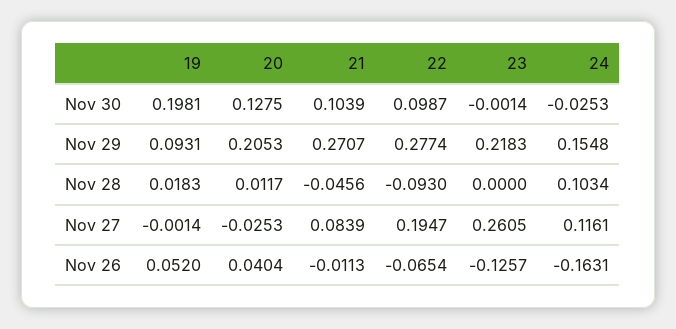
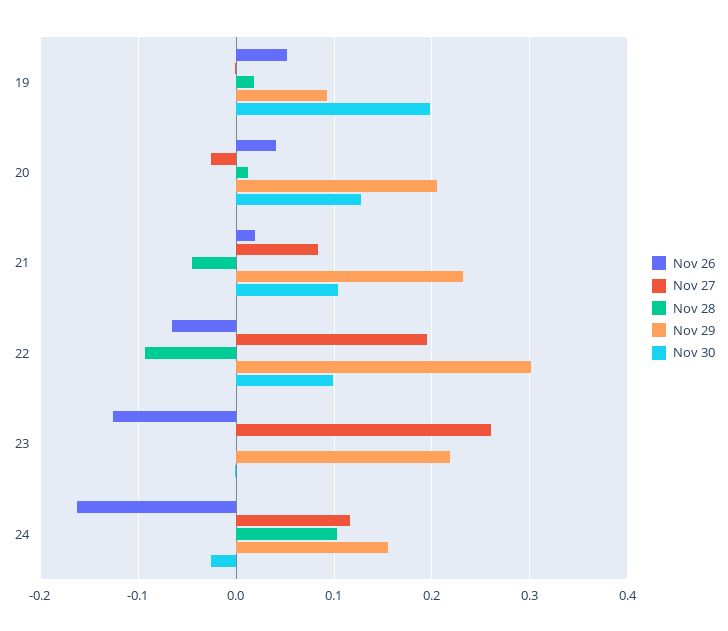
Nov 29, 21: 0.2707 -> 0.23
Nov 29, 22: 0.2774 -> 0.3
Nov 26, 21: -0.0113 -> 0.02

